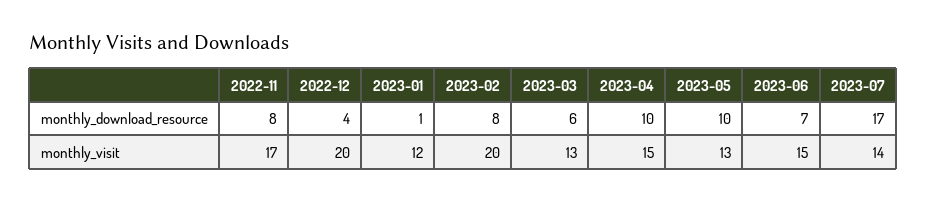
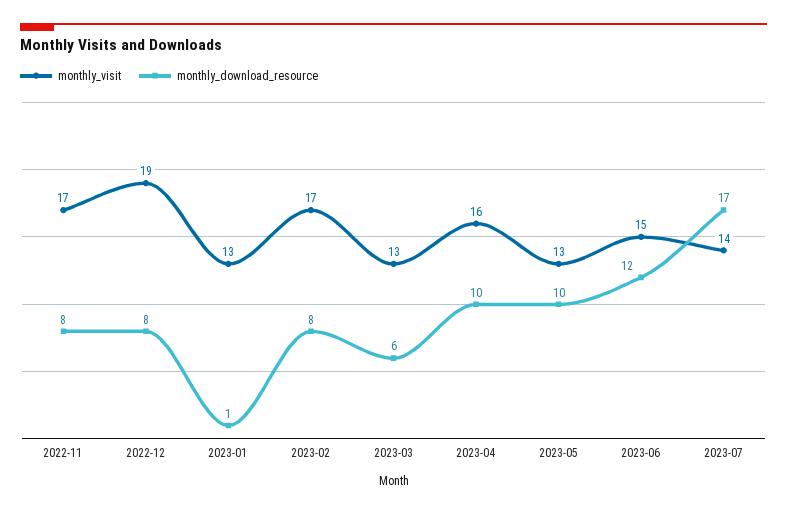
monthly_download_resource, 2022-12: 4 -> 8
monthly_download_resource, 2023-06: 7 -> 12
monthly_visit, 2022-12: 20 -> 19
monthly_visit, 2023-01: 12 -> 13
monthly_visit, 2023-02: 20 -> 17
monthly_visit, 2023-04: 15 -> 16

